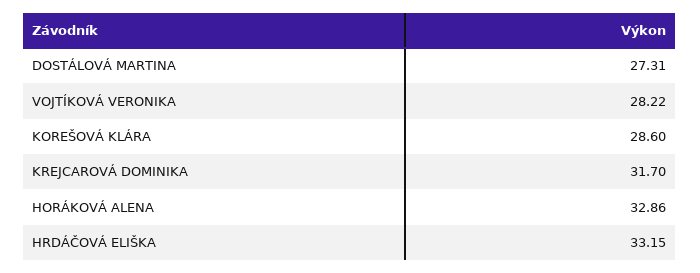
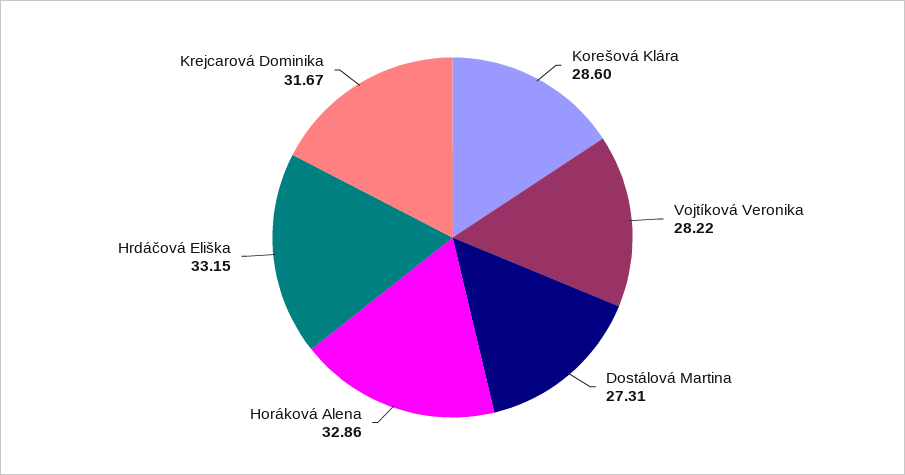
KREJCAROVÁ DOMINIKA: 31.7 -> 31.67

